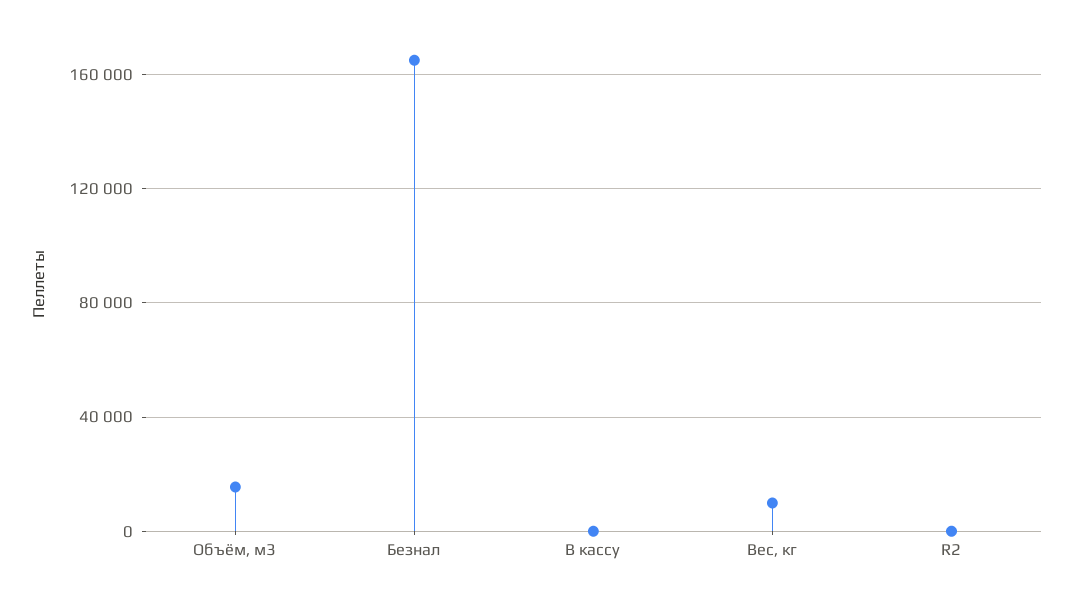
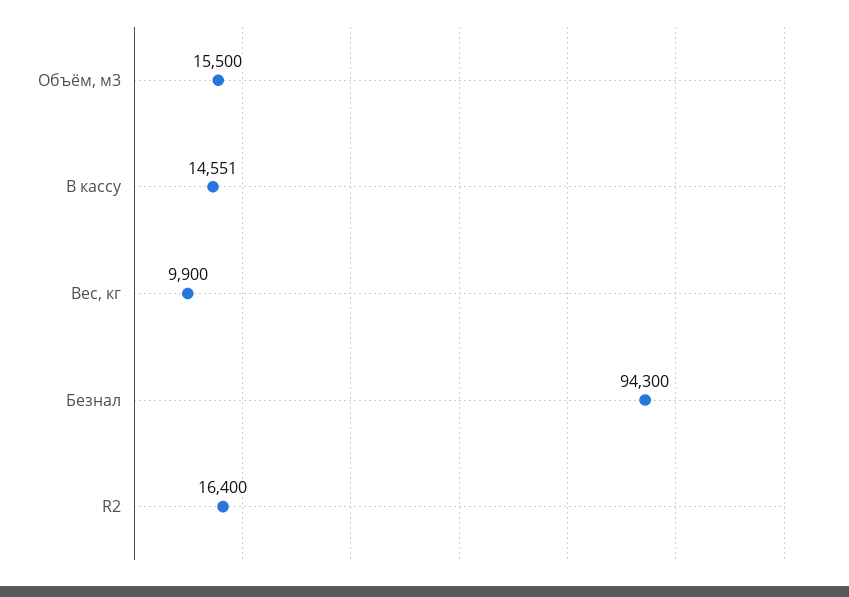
Безнал: 165000 -> 94300
В кассу: 0 -> 14551
R2: 0 -> 16400

